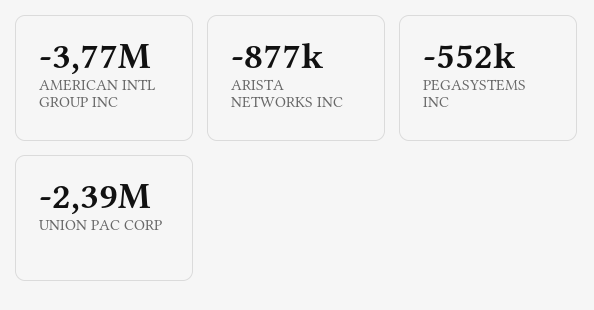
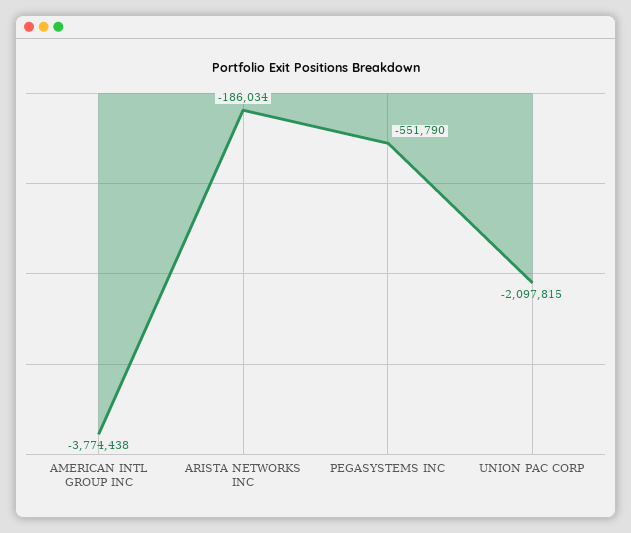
ARISTA NETWORKS INC: -877000 -> -186034
UNION PAC CORP: -2390000 -> -2097815

